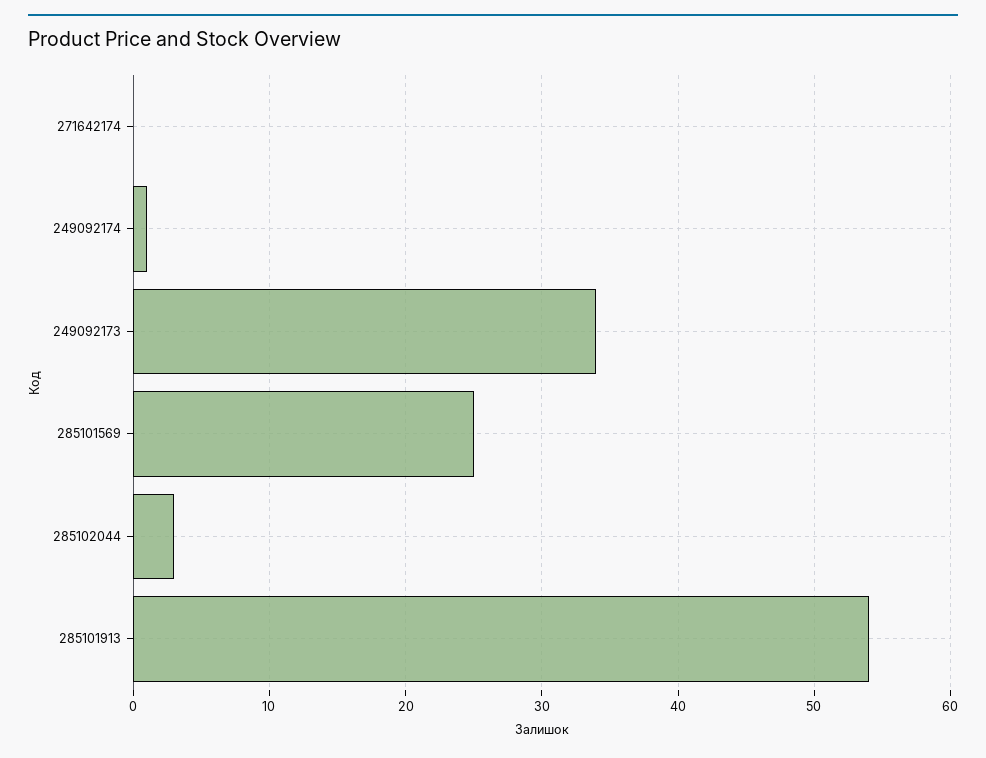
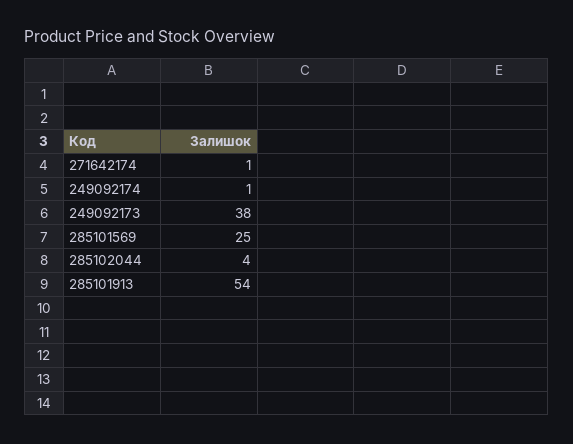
271642174: 0 -> 1
249092173: 34 -> 38
285102044: 3 -> 4

